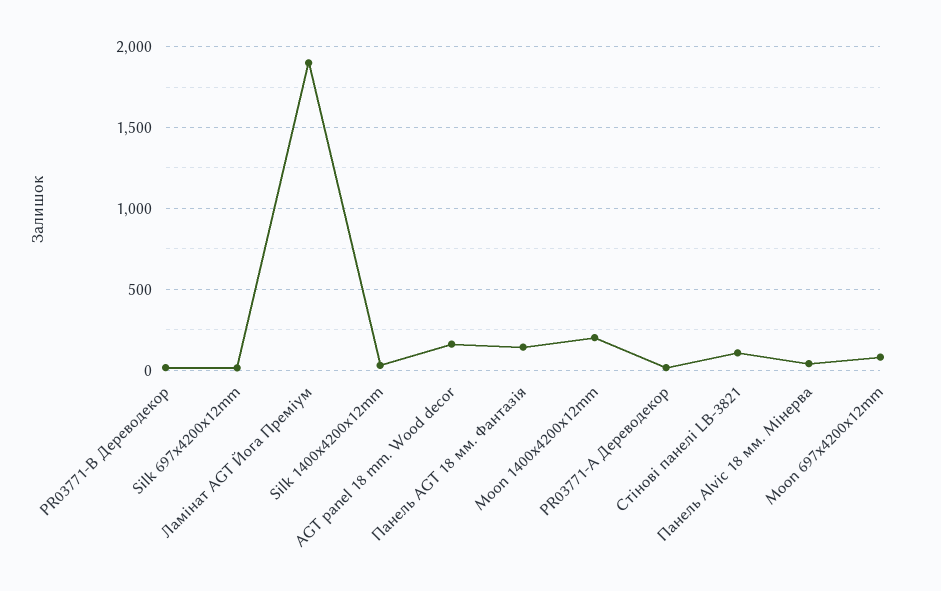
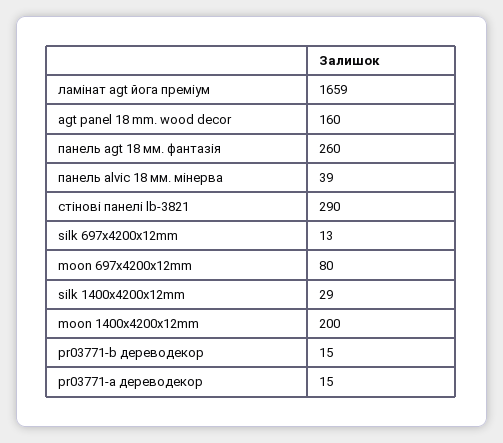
Ламінат AGT Йога Преміум: 1900 -> 1659
Панель AGT 18 мм. Фантазія: 150 -> 260
Стінові панелі LB-3821: 100 -> 290

